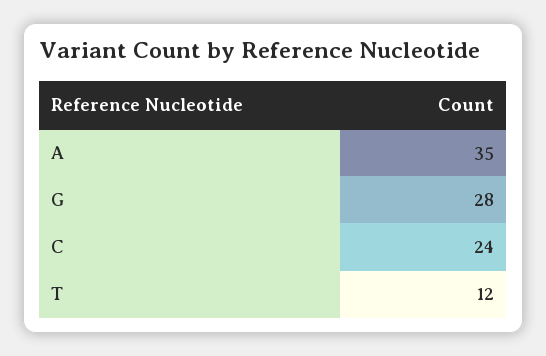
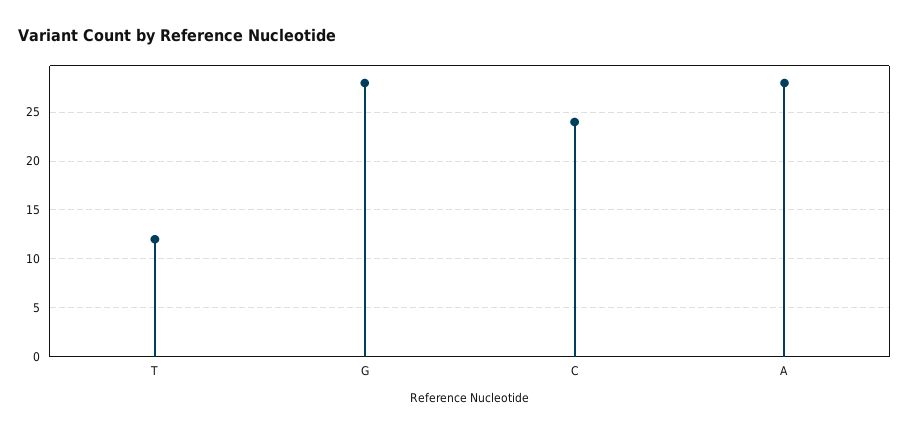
A: 35 -> 28

